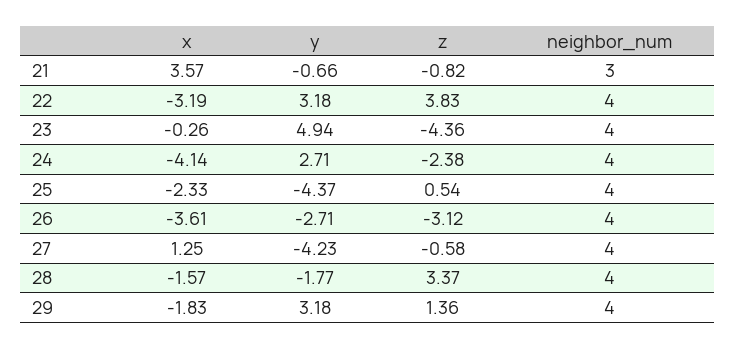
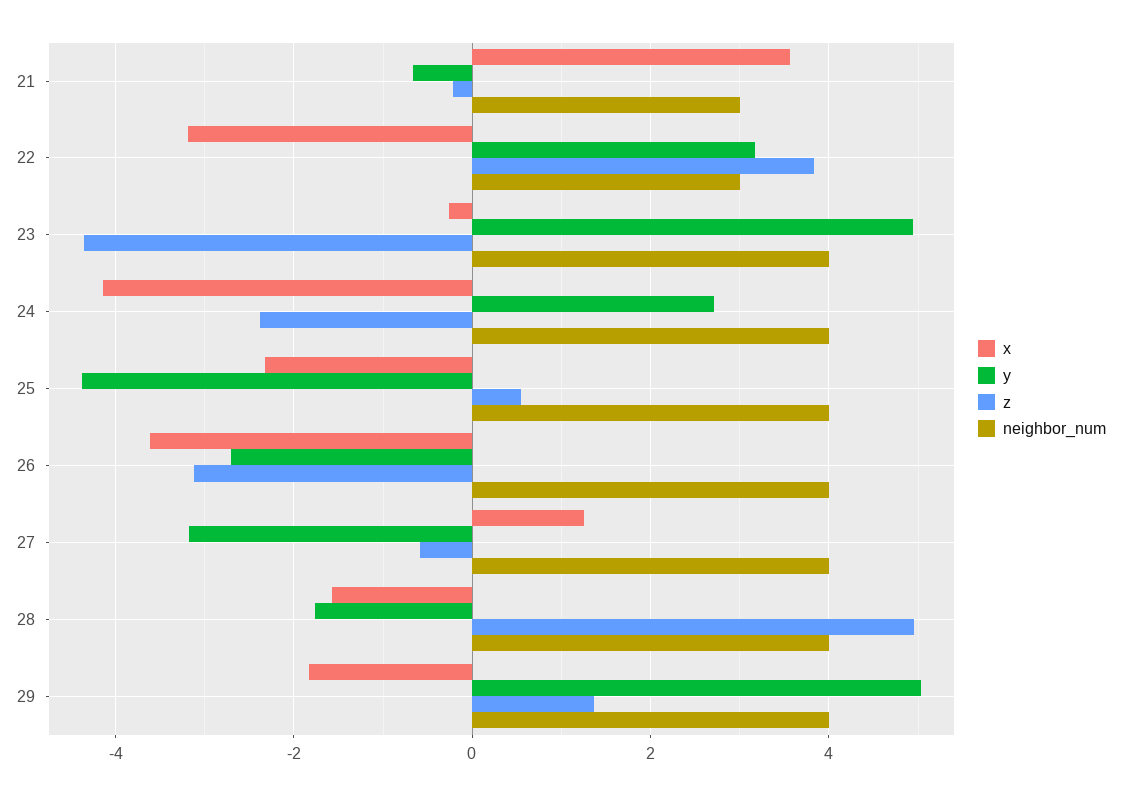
z, 21: -0.82 -> -0.2
neighbor_num, 22: 4 -> 3
y, 27: -4.23 -> -3.2
z, 28: 3.37 -> 5
y, 29: 3.18 -> 5

